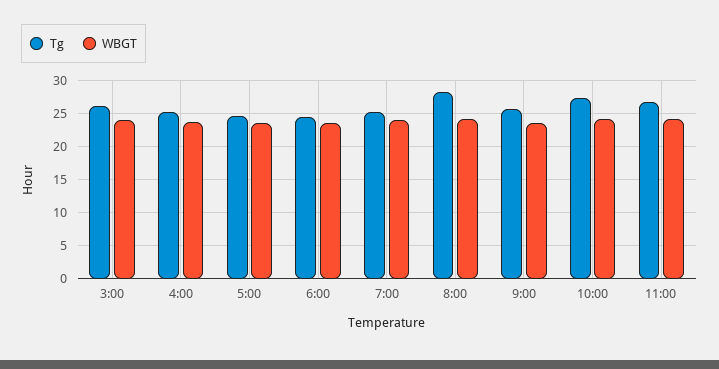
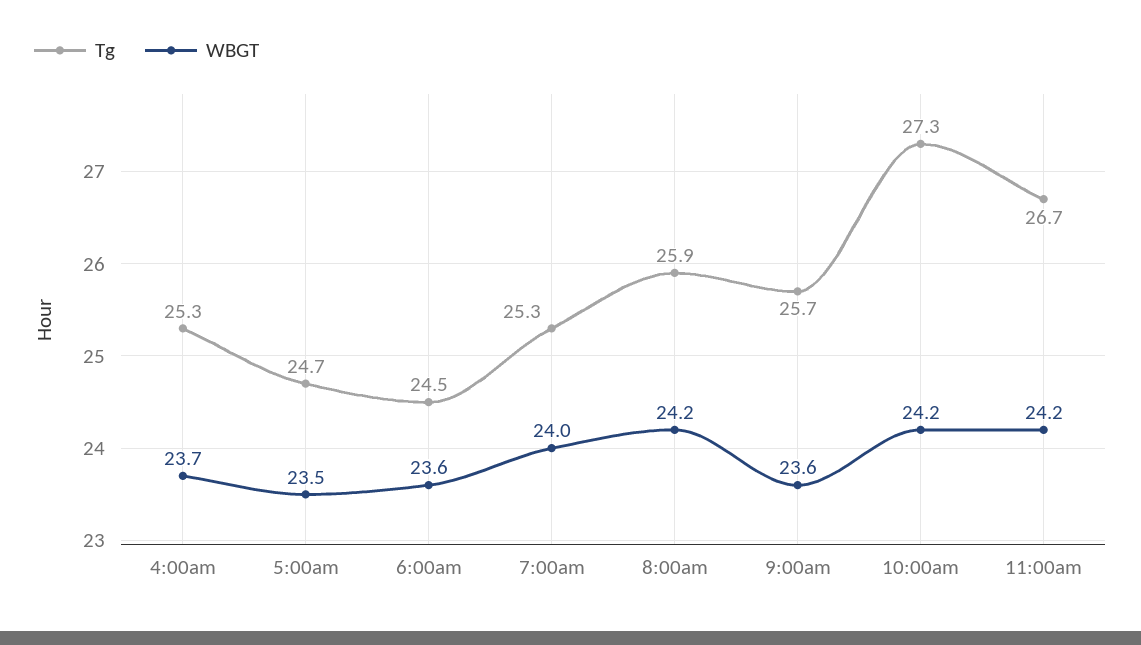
Tg, 3:00: 26 -> none
WBGT, 3:00: 24 -> none
Tg, 8:00: 28 -> 25.9

